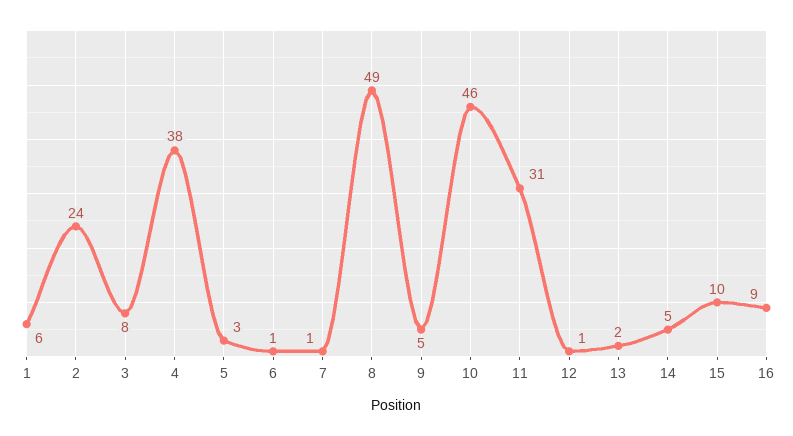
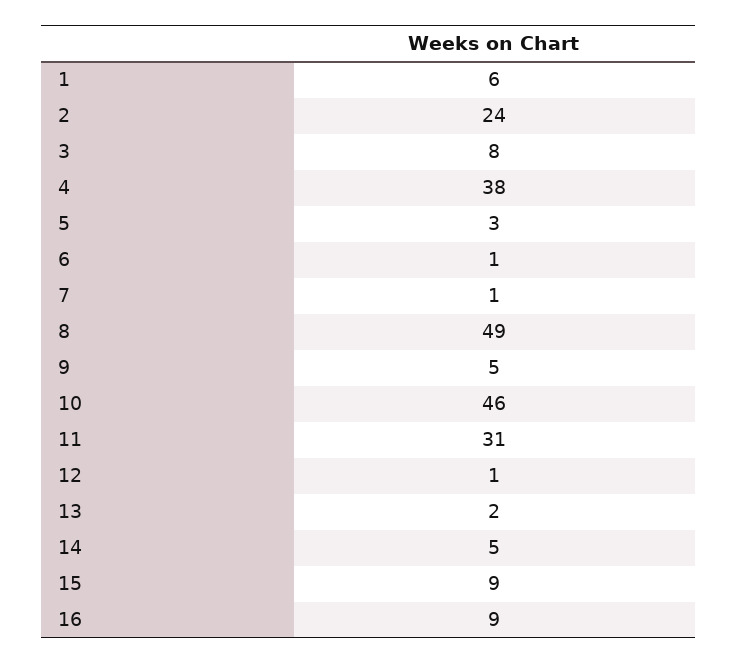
15: 10 -> 9

